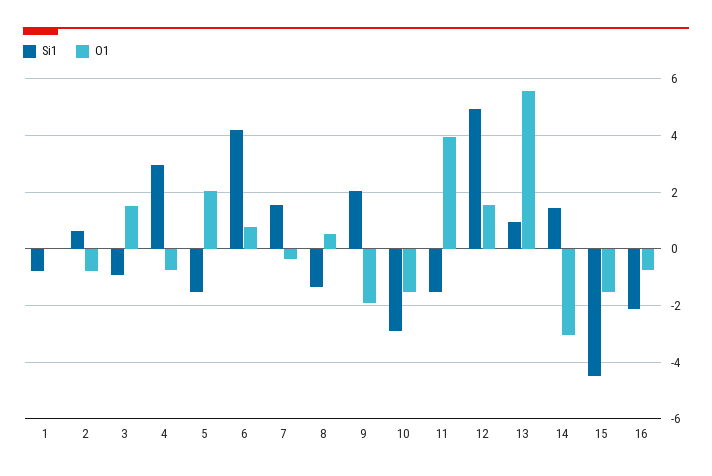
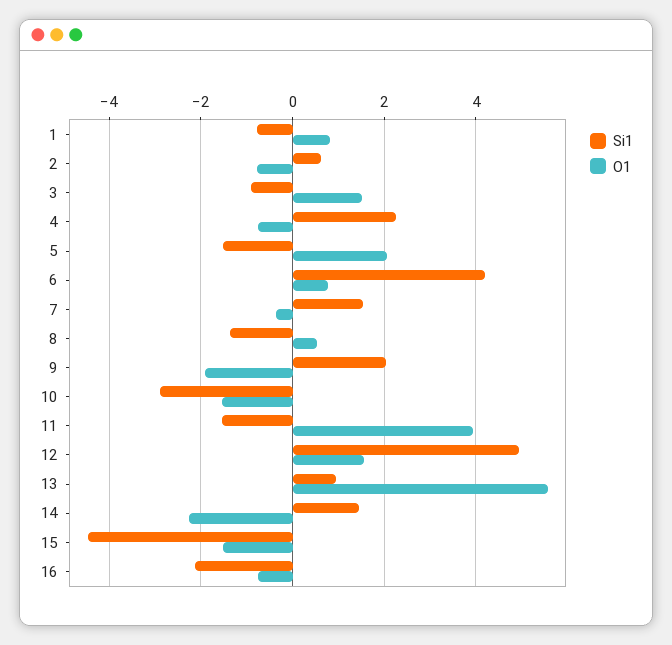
O1, 1: 0 -> 0.8
Si1, 4: 3 -> 2.2
O1, 14: -3 -> -2.2

